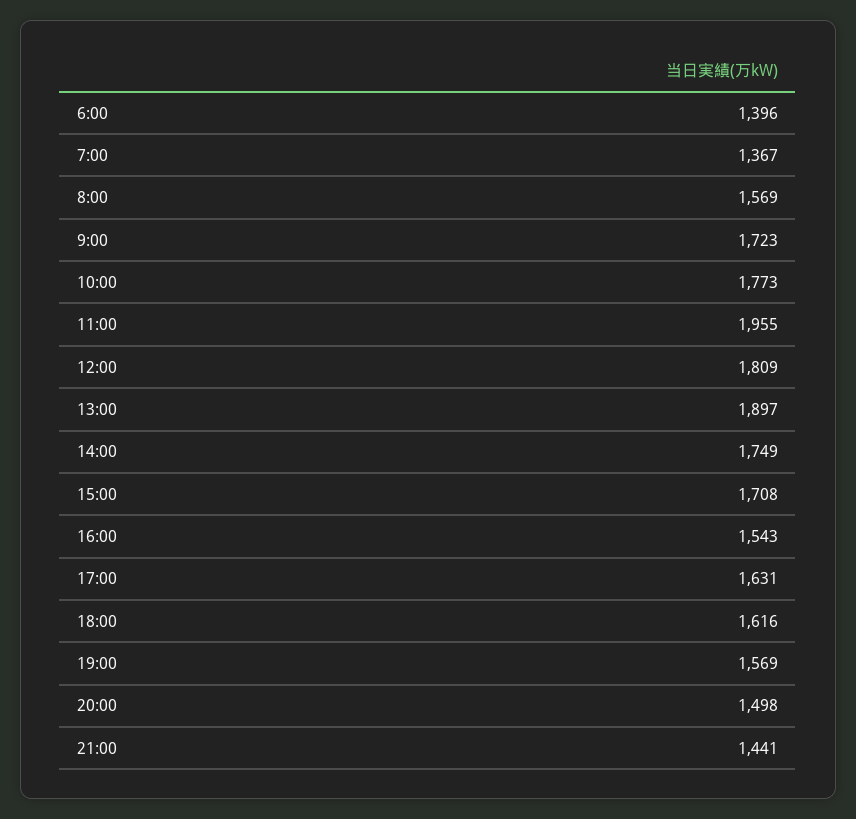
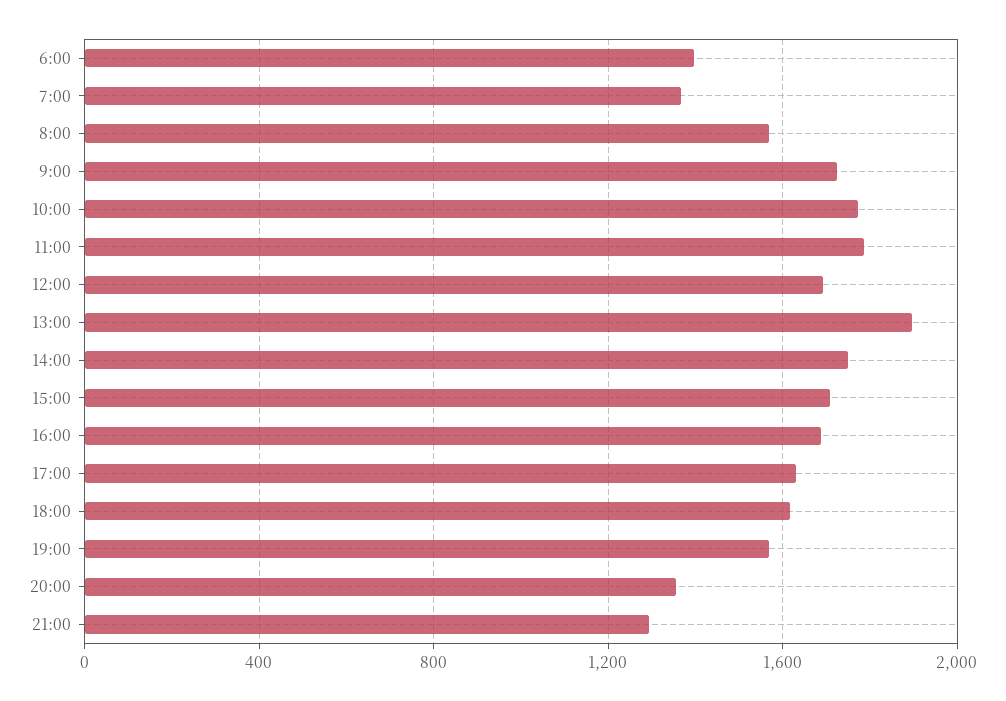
11:00: 1955 -> 1800
12:00: 1809 -> 1700
16:00: 1543 -> 1700
20:00: 1498 -> 1350
21:00: 1441 -> 1300

